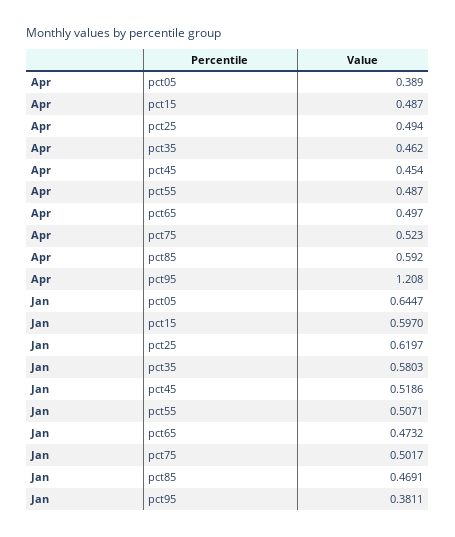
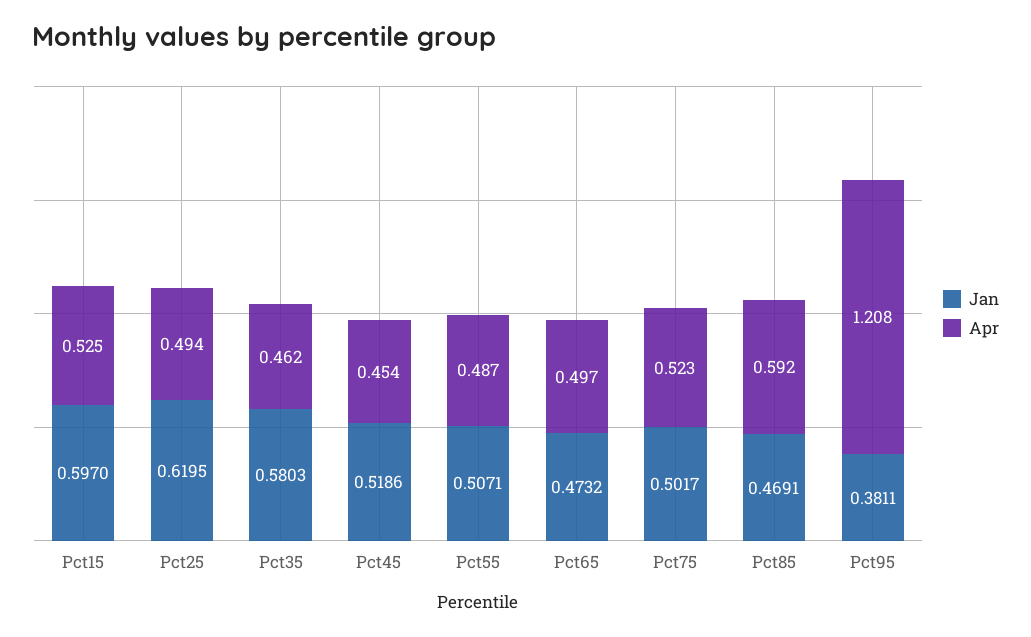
Apr, pct05: 0.389 -> none
Apr, pct15: 0.487 -> 0.525
Jan, pct05: 0.6447 -> none
Jan, pct25: 0.6197 -> 0.6195

